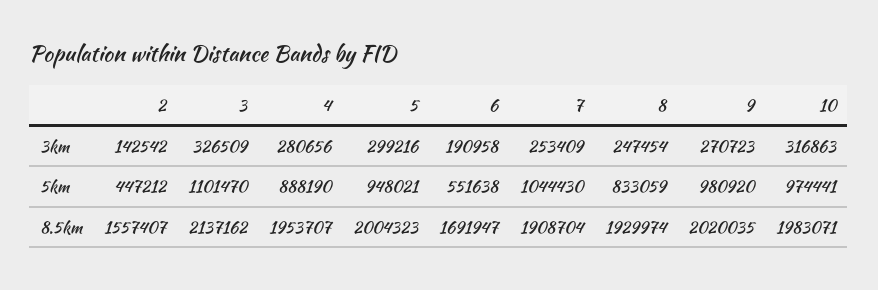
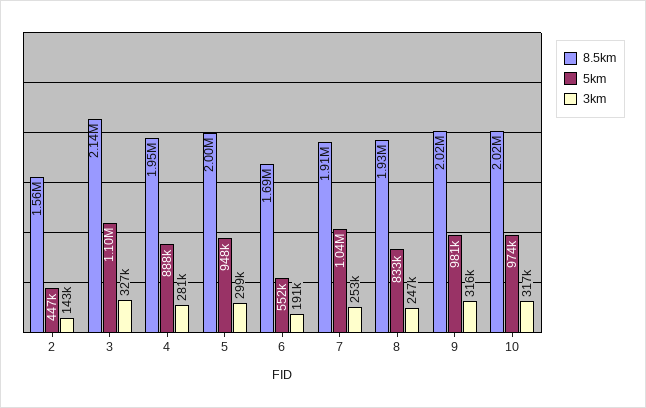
3km, 9: 270723 -> 316000
8.5km, 10: 1983071 -> 2020000

